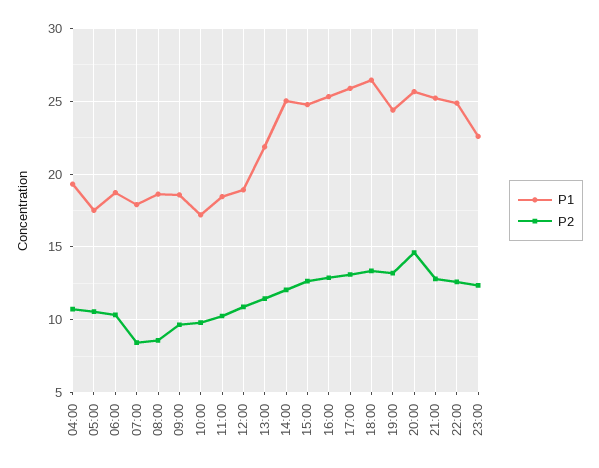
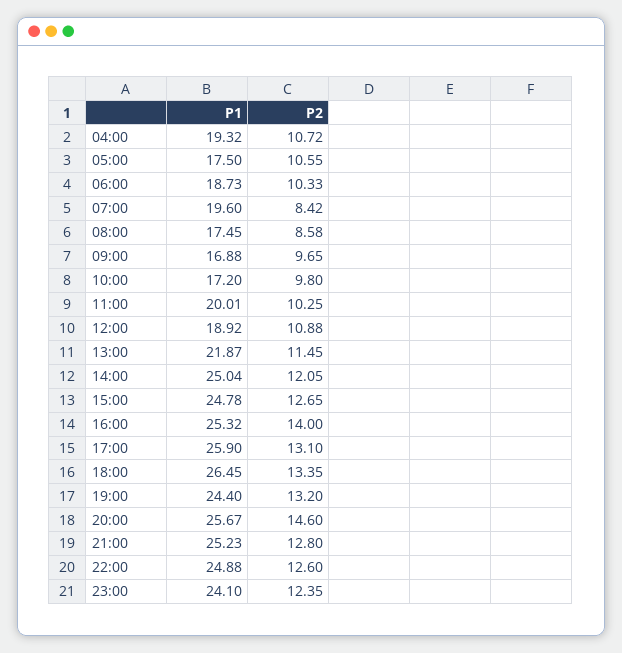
P1, 07:00: 18 -> 19.6
P1, 08:00: 18.5 -> 17.45
P1, 09:00: 18.5 -> 16.88
P1, 11:00: 18.5 -> 20.01
P2, 16:00: 13 -> 14
P1, 23:00: 22.5 -> 24.1

